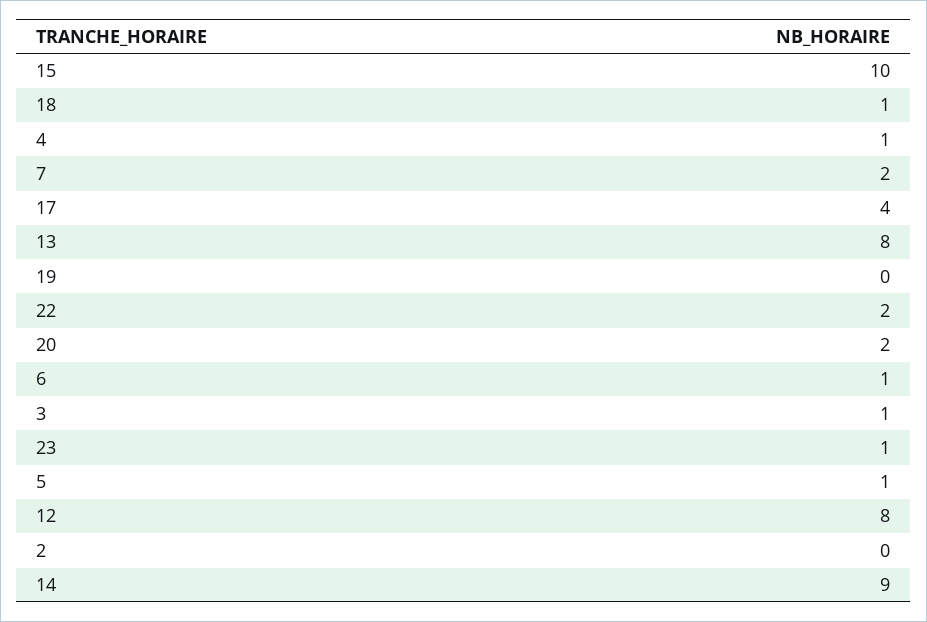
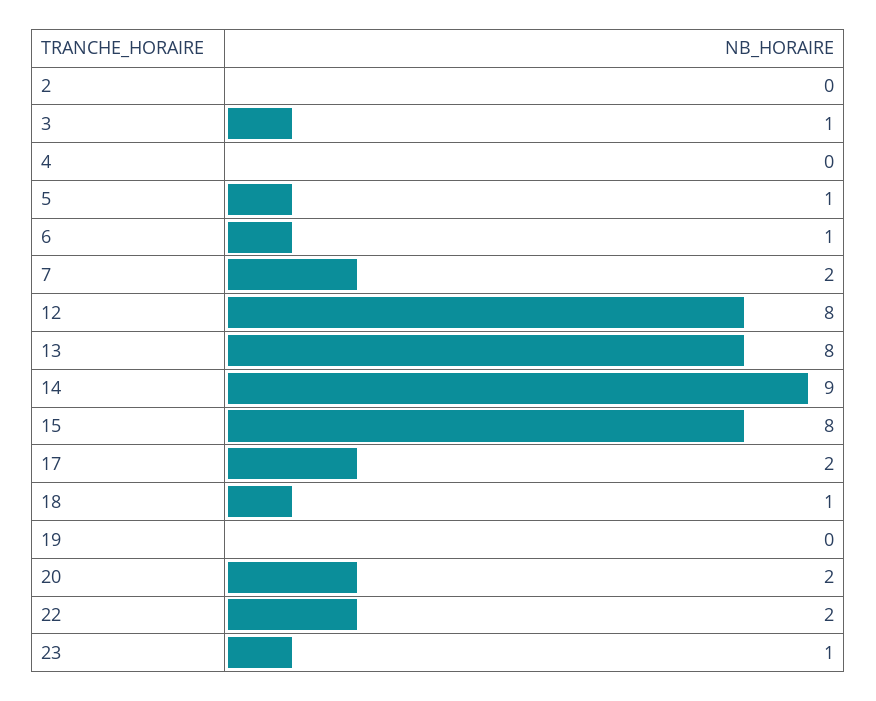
15: 10 -> 8
4: 1 -> 0
17: 4 -> 2

